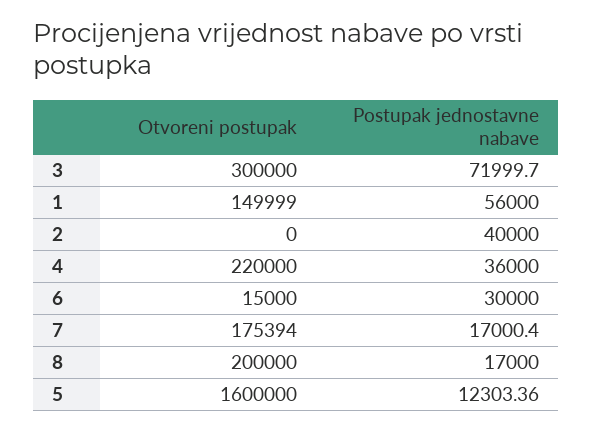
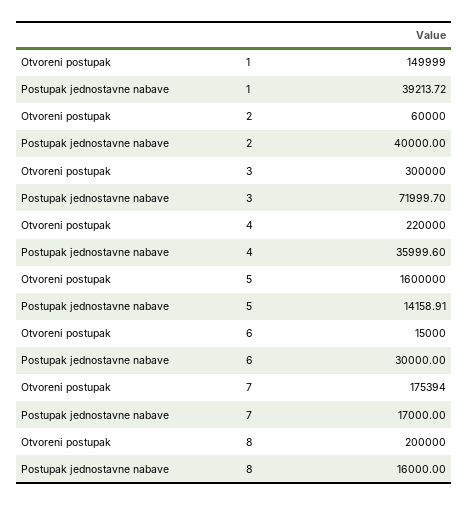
Postupak jednostavne nabave, 1: 56000 -> 39213.72
Otvoreni postupak, 2: 0 -> 60000
Postupak jednostavne nabave, 4: 36000 -> 35999.6
Postupak jednostavne nabave, 7: 17000.4 -> 17000
Postupak jednostavne nabave, 8: 17000 -> 16000
Postupak jednostavne nabave, 5: 12303.36 -> 14158.91

